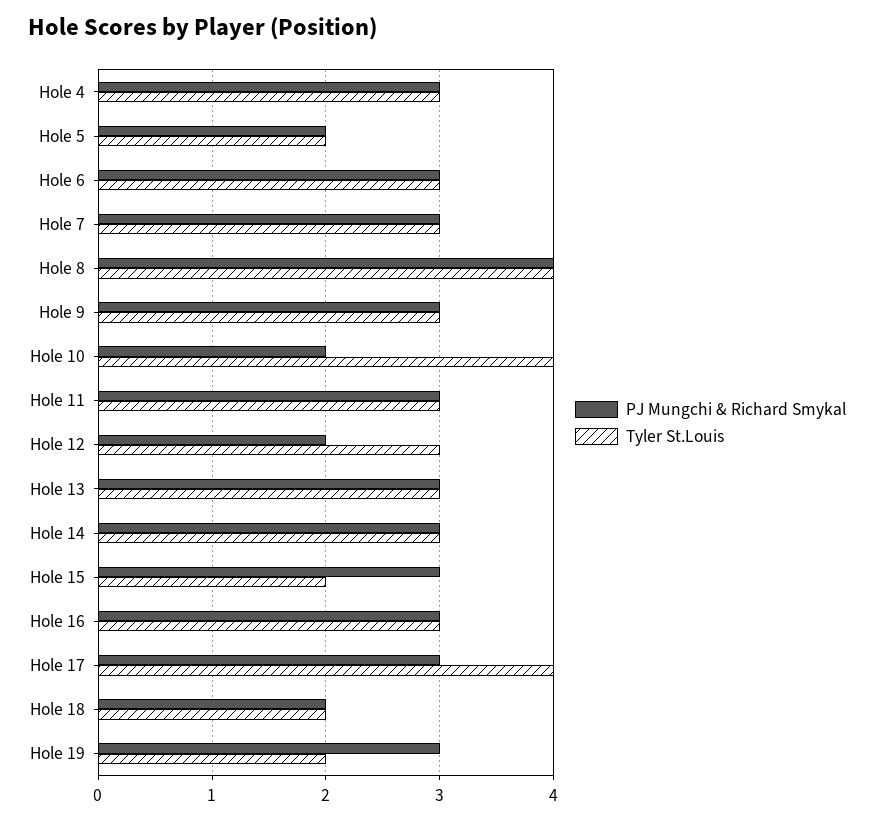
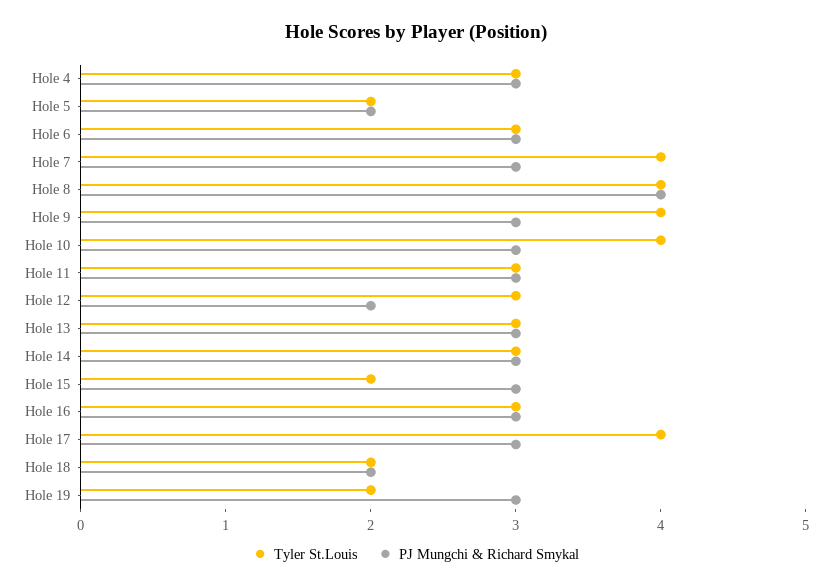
Tyler St.Louis, Hole 7: 3 -> 4
Tyler St.Louis, Hole 9: 3 -> 4
PJ Mungchi & Richard Smykal, Hole 10: 2 -> 3

